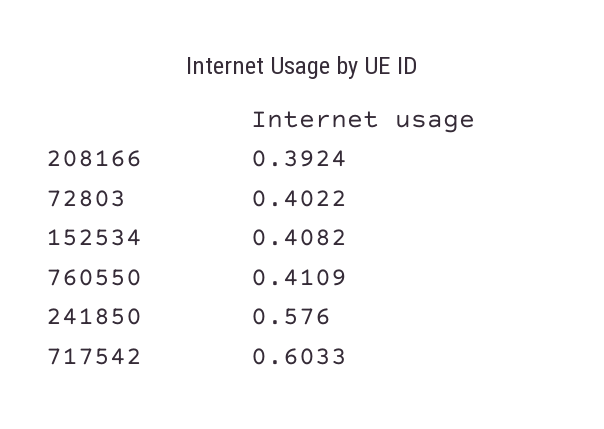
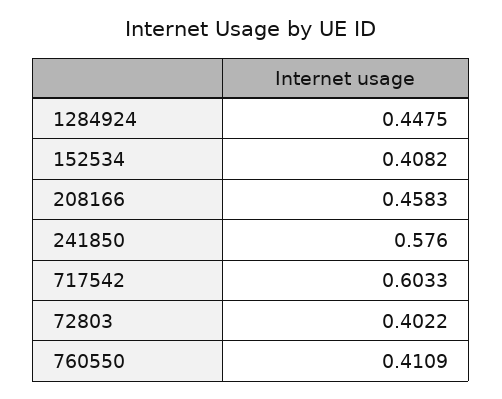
208166: 0.3924 -> 0.4583
1284924: none -> 0.4475

